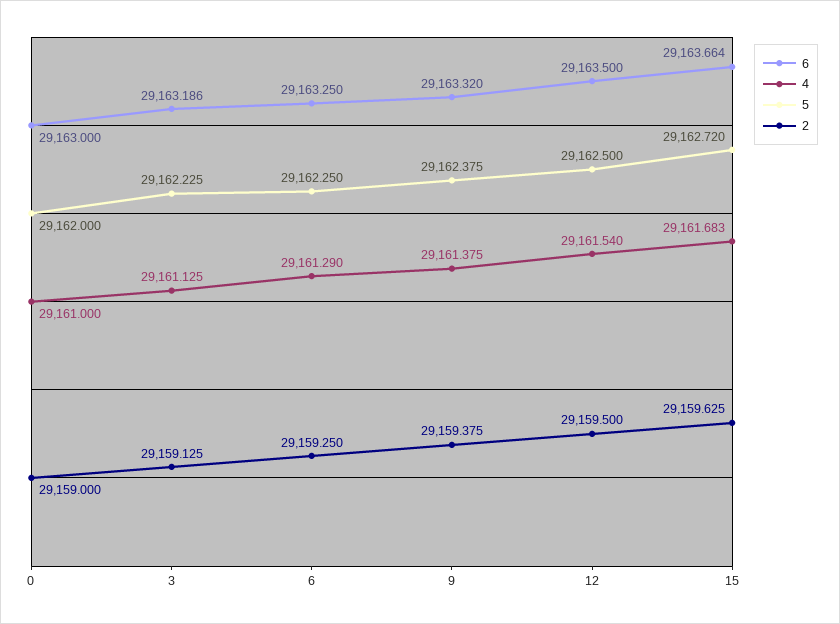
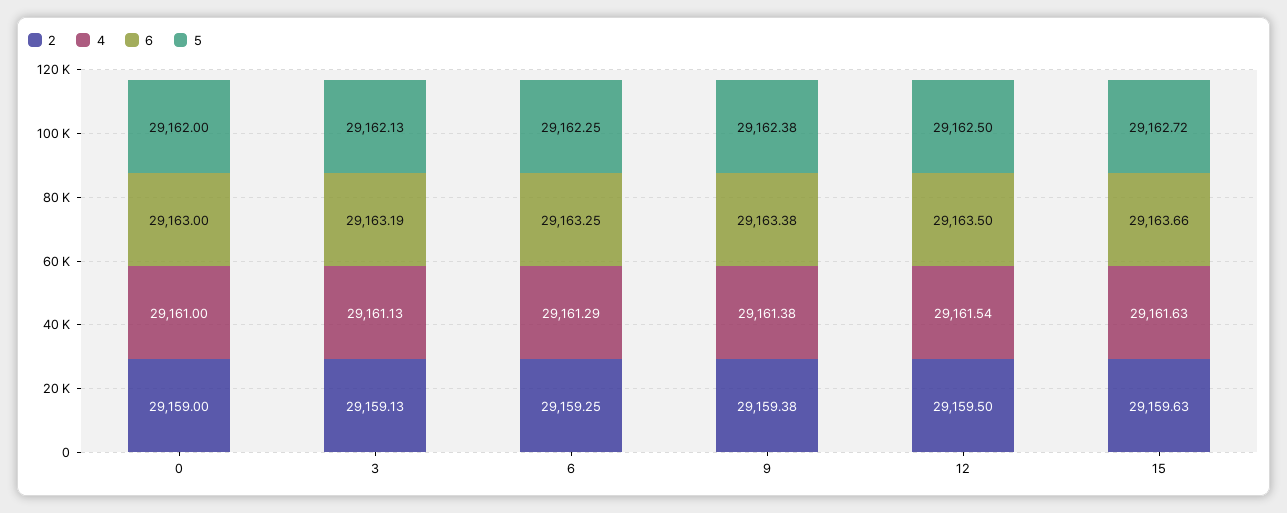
5, 3: 29162.225 -> 29162.13
6, 9: 29163.32 -> 29163.38
4, 15: 29161.683 -> 29161.63

